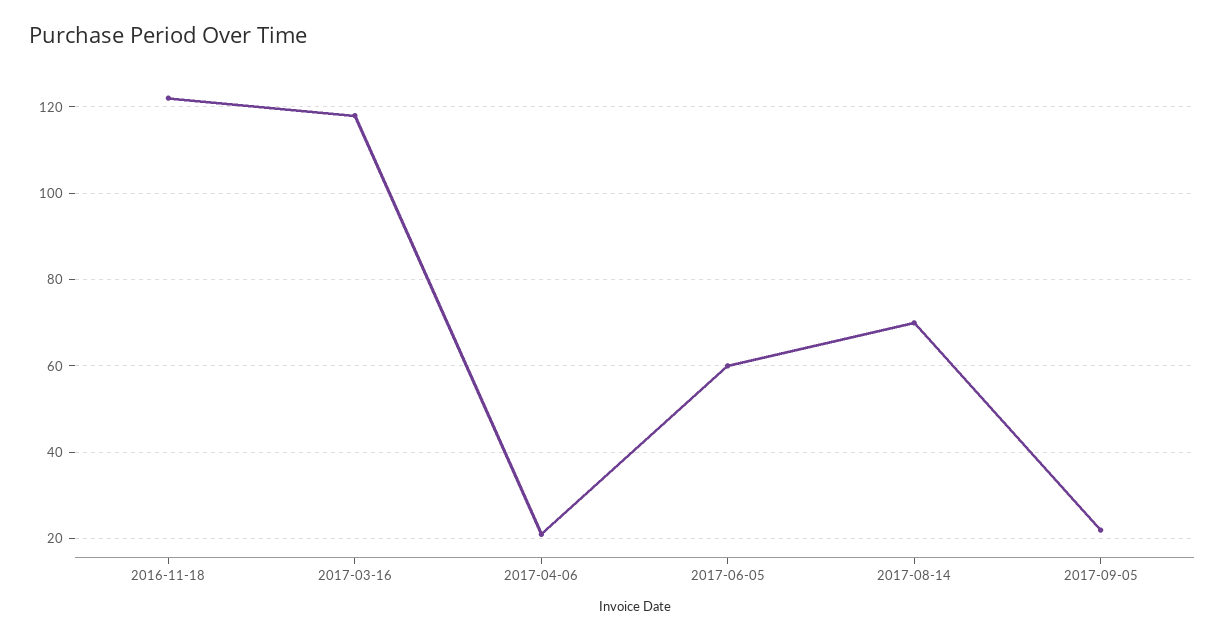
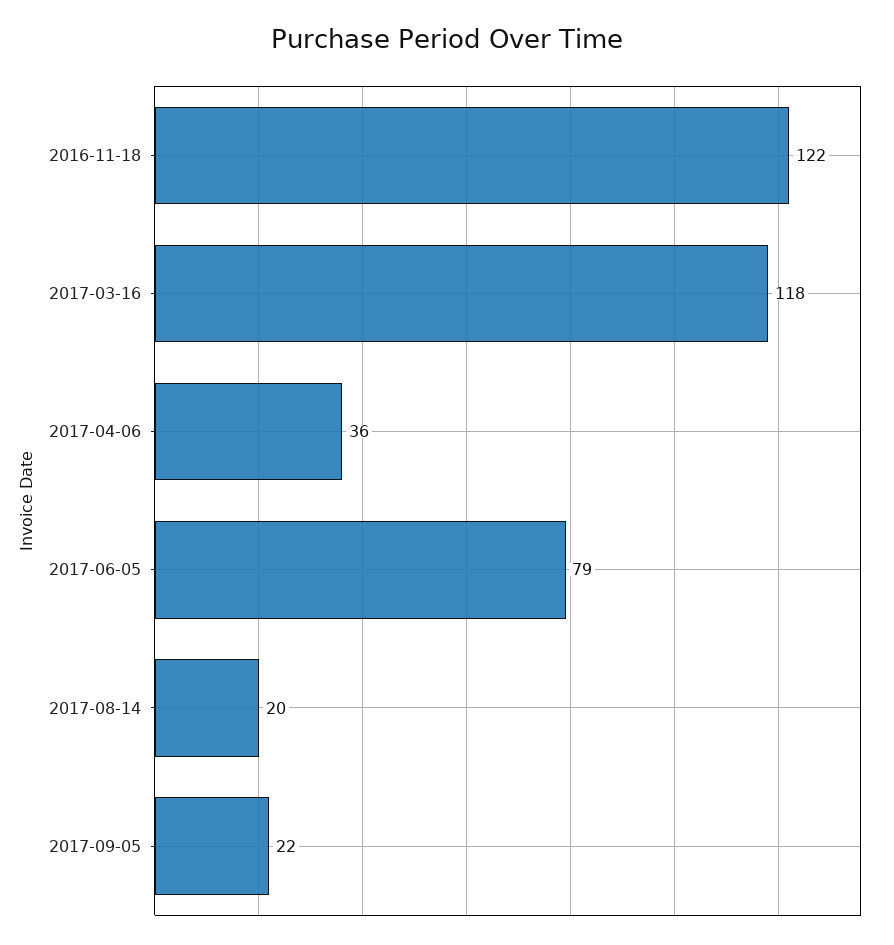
2017-04-06: 20 -> 36
2017-06-05: 60 -> 79
2017-08-14: 70 -> 20

